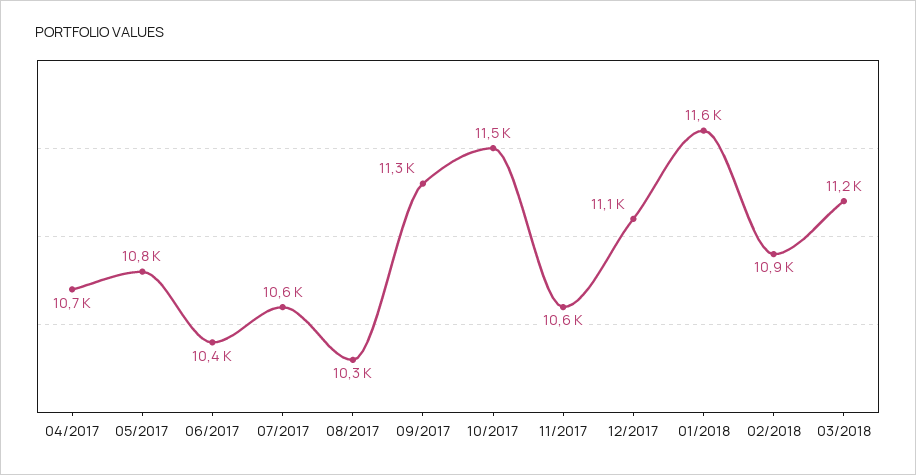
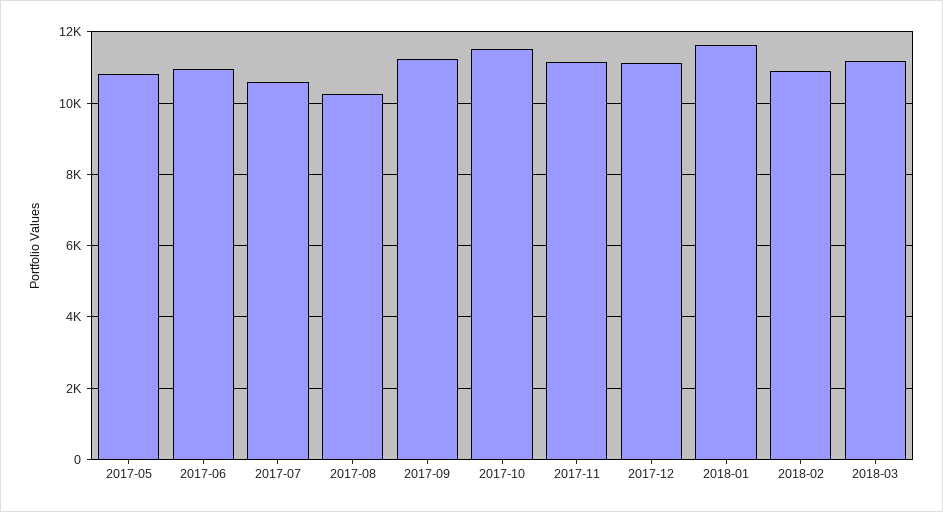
04/2017: 10700 -> none
06/2017: 10400 -> 11000
11/2017: 10600 -> 11200

